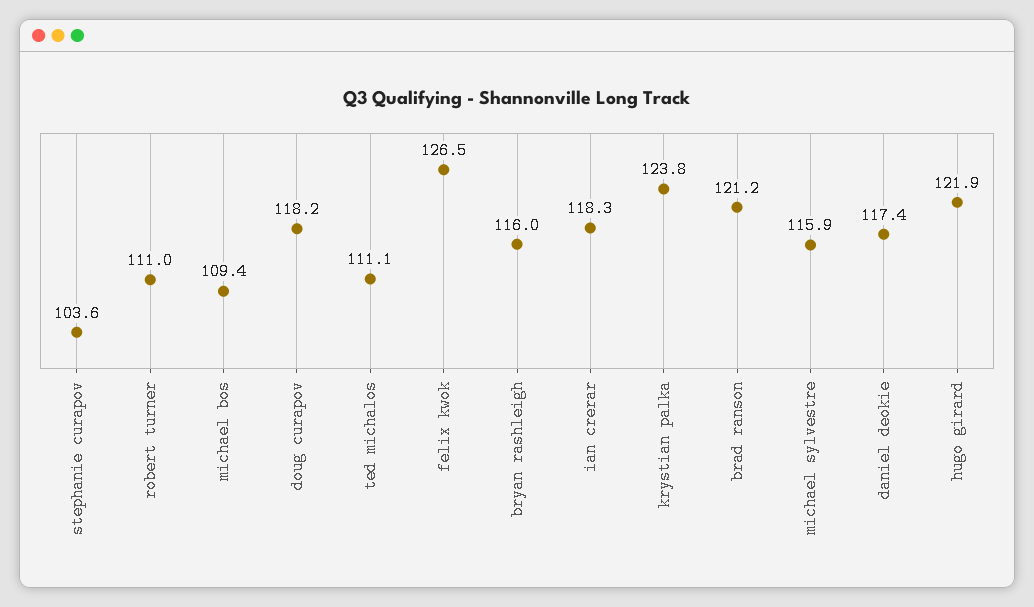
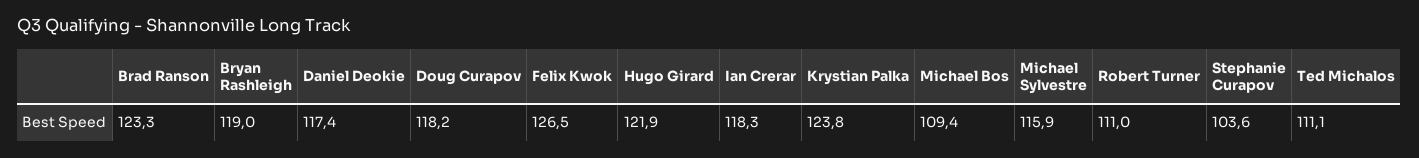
bryan rashleigh: 116 -> 119
brad ranson: 121.2 -> 123.3

